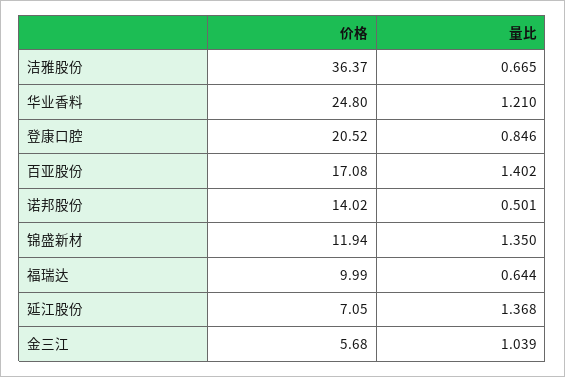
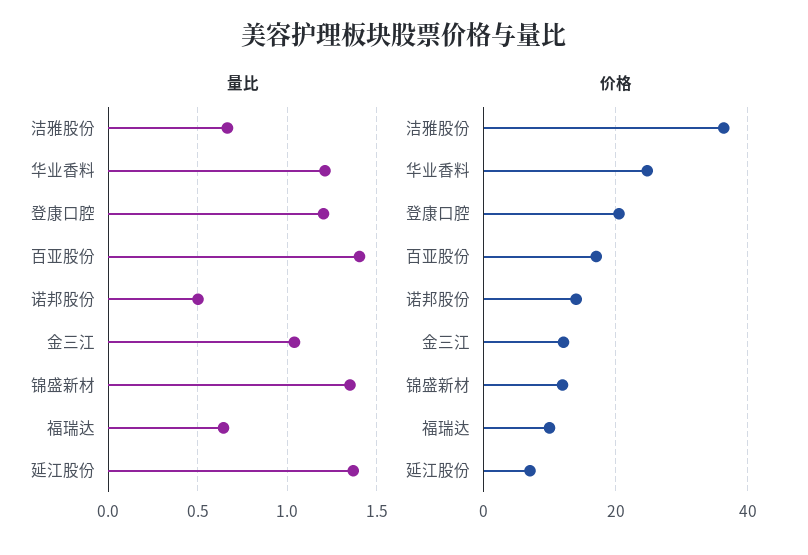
量比, 登康口腔: 0.846 -> 1.2
价格, 金三江: 5.68 -> 12

